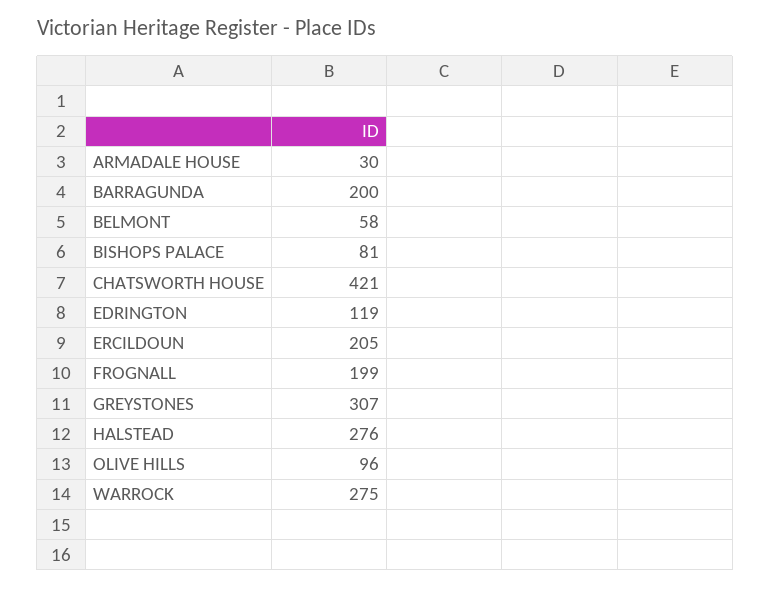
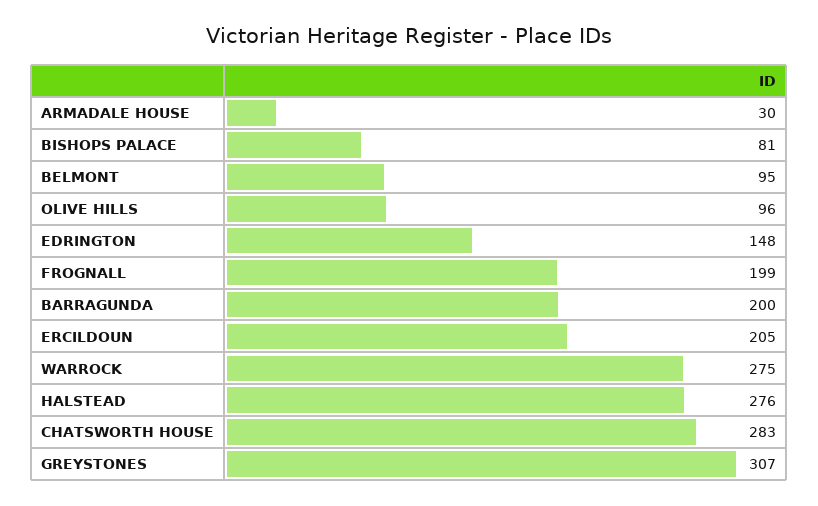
BELMONT: 58 -> 95
CHATSWORTH HOUSE: 421 -> 283
EDRINGTON: 119 -> 148

